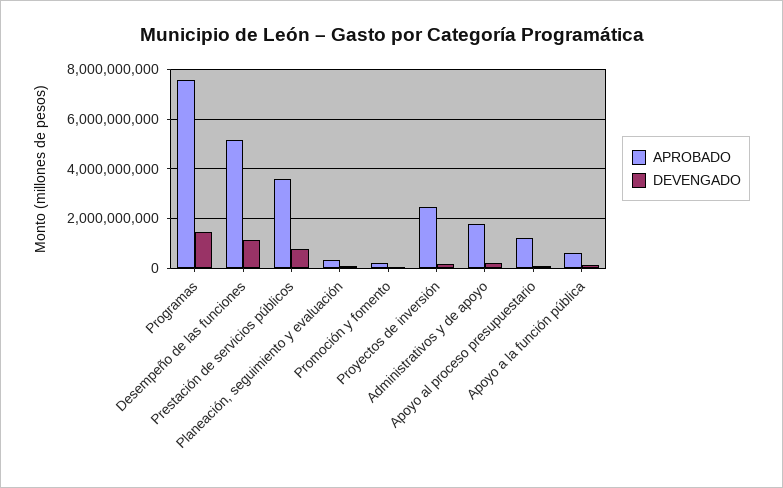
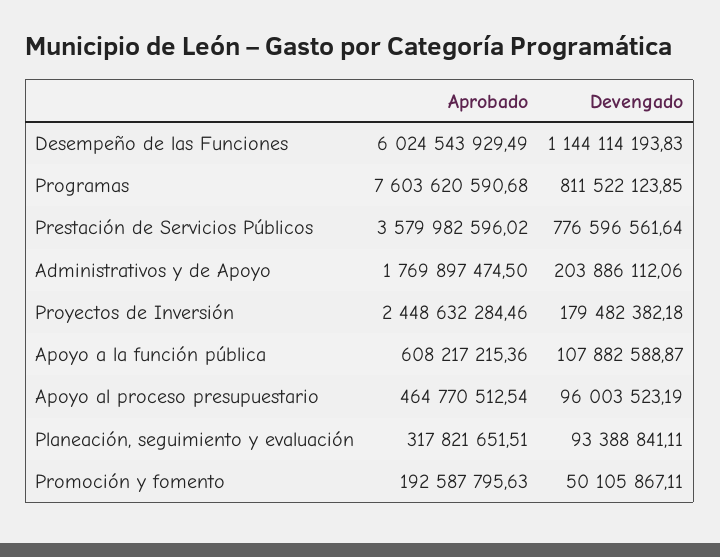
DEVENGADO, Programas: 1500000000 -> 811522123.85
APROBADO, Desempeño de las funciones: 5250000000 -> 6024543929.49
APROBADO, Apoyo al proceso presupuestario: 1250000000 -> 464770512.54

